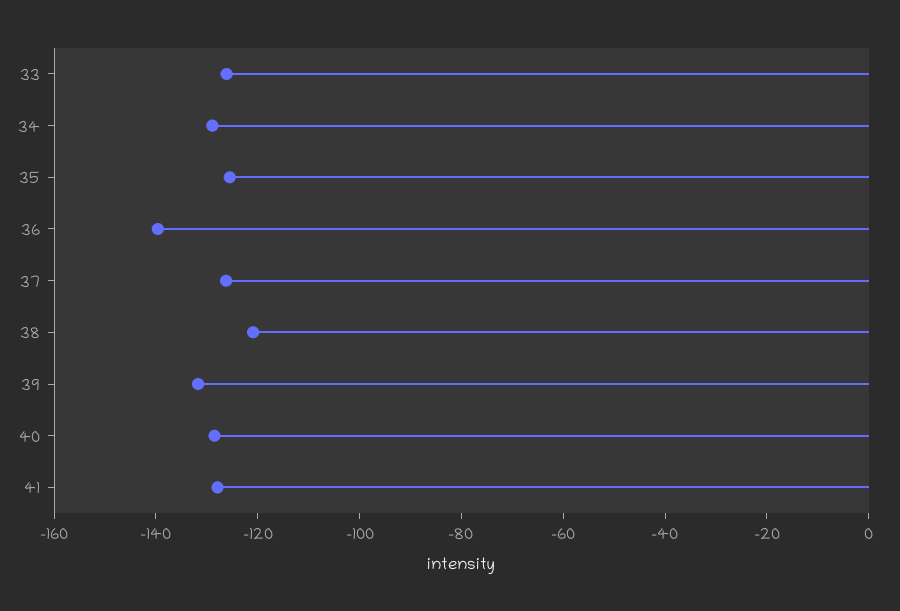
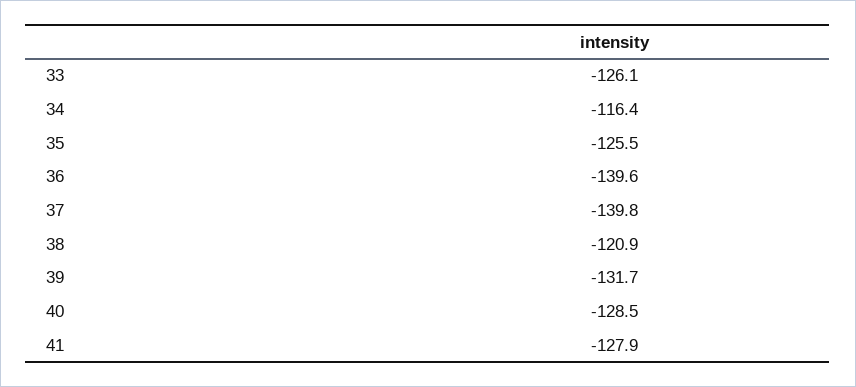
34: -130 -> -116.4
37: -125 -> -139.8

